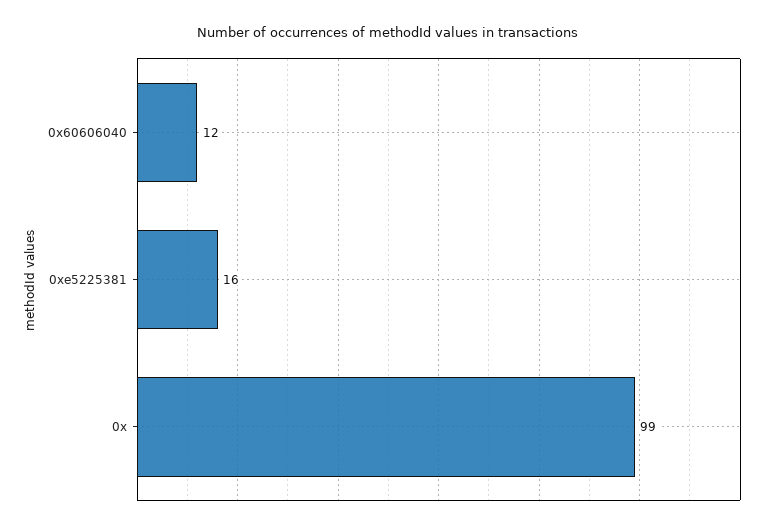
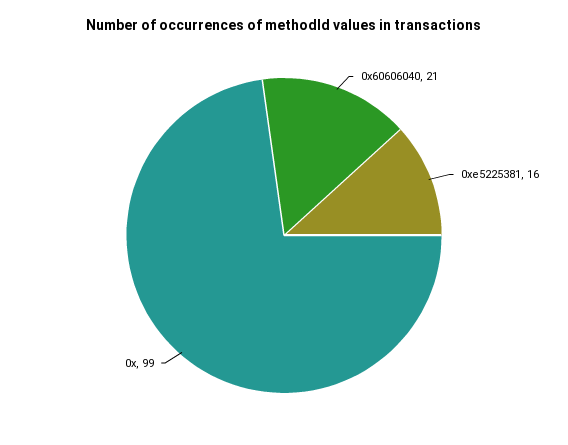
0x60606040: 12 -> 21

